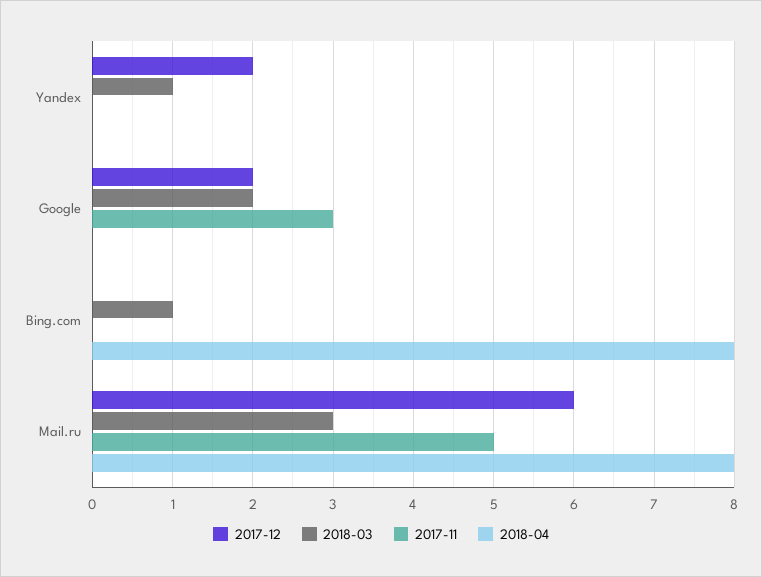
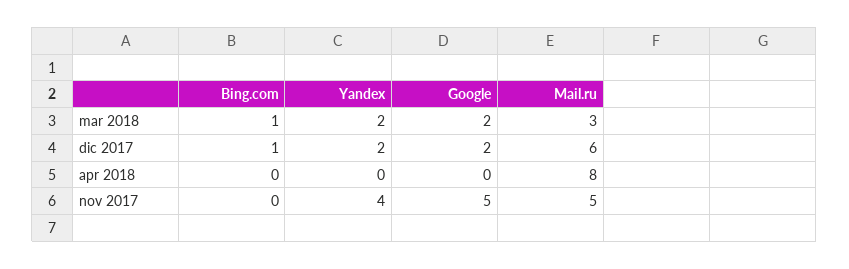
2018-03, Yandex: 1 -> 2
2017-11, Yandex: 0 -> 4
2017-11, Google: 3 -> 5
2017-12, Bing.com: 0 -> 1
2018-04, Bing.com: 8 -> 0

